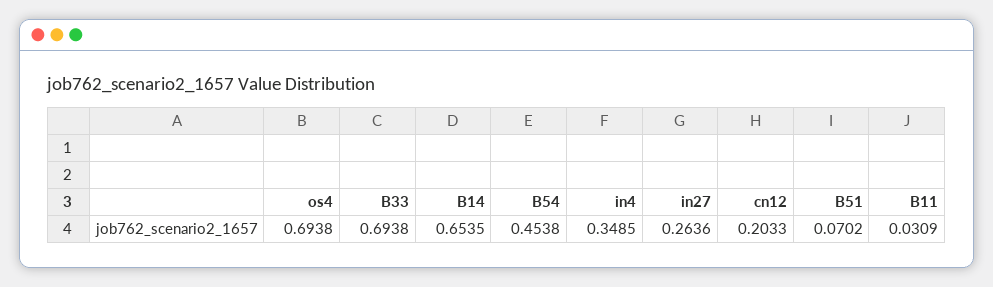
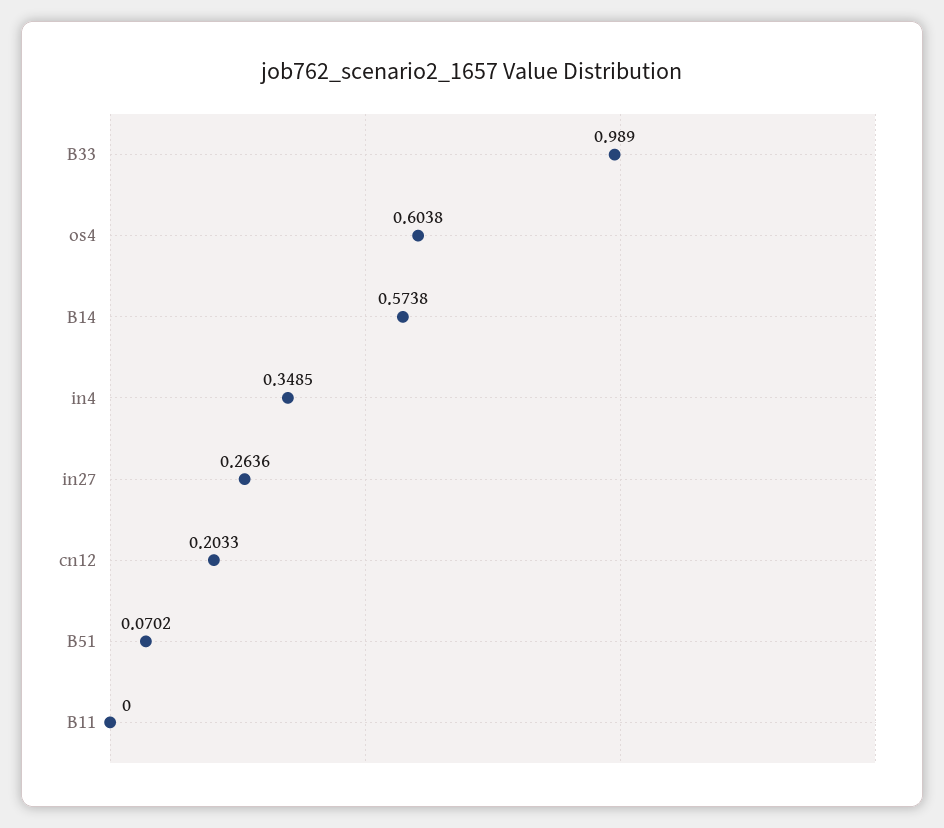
os4: 0.6938 -> 0.6038
B33: 0.6938 -> 0.989
B14: 0.6535 -> 0.5738
B54: 0.4538 -> none
B11: 0.0309 -> 0

